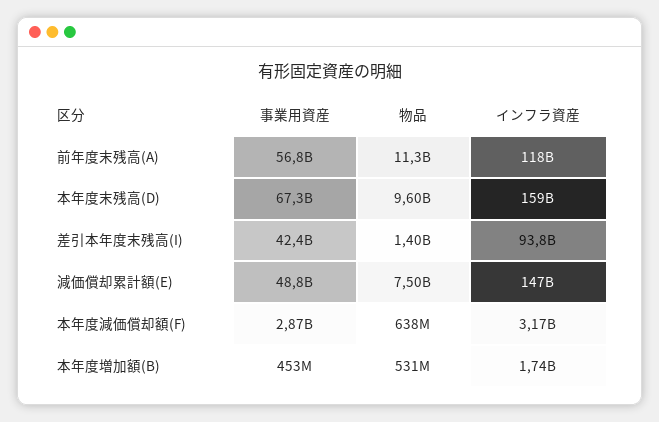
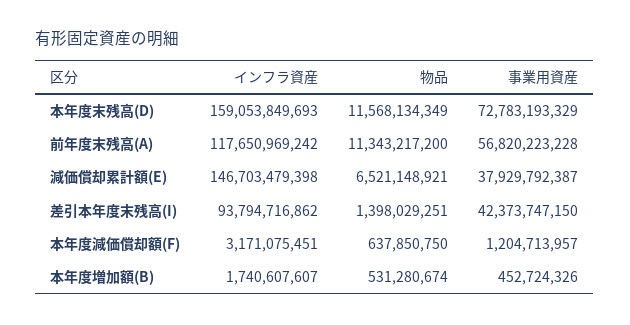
事業用資産, 本年度末残高(D): 67300000000 -> 72783193329
物品, 本年度末残高(D): 9600000000 -> 11568134349
事業用資産, 減価償却累計額(E): 48800000000 -> 37929792387
物品, 減価償却累計額(E): 7500000000 -> 6521148921
事業用資産, 本年度減価償却額(F): 2870000000 -> 1204713957

